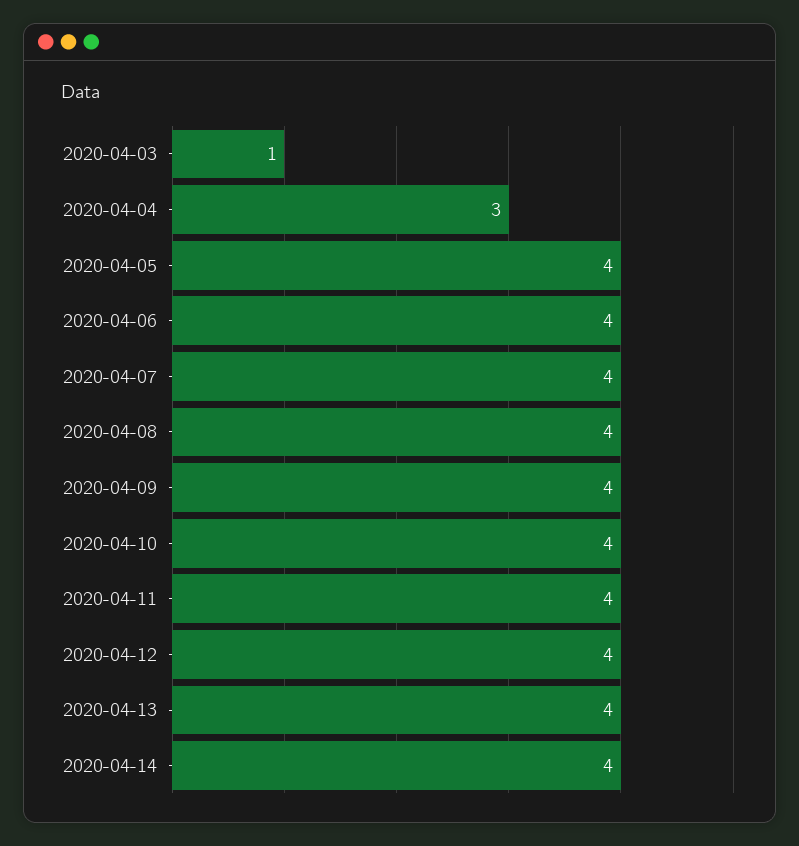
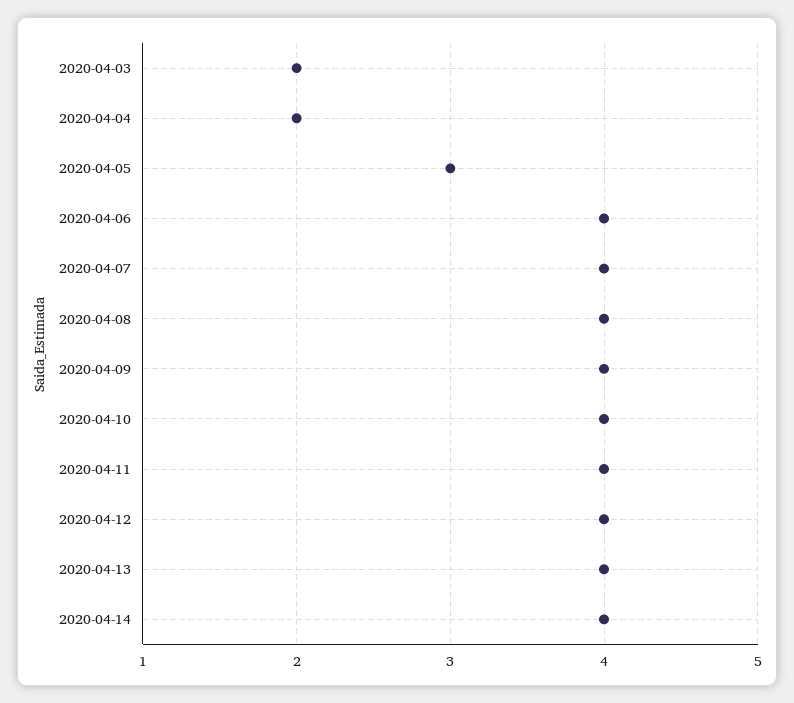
2020-04-03: 1 -> 2
2020-04-04: 3 -> 2
2020-04-05: 4 -> 3

